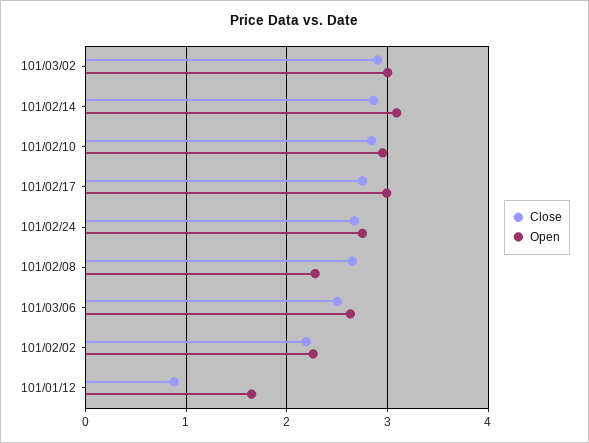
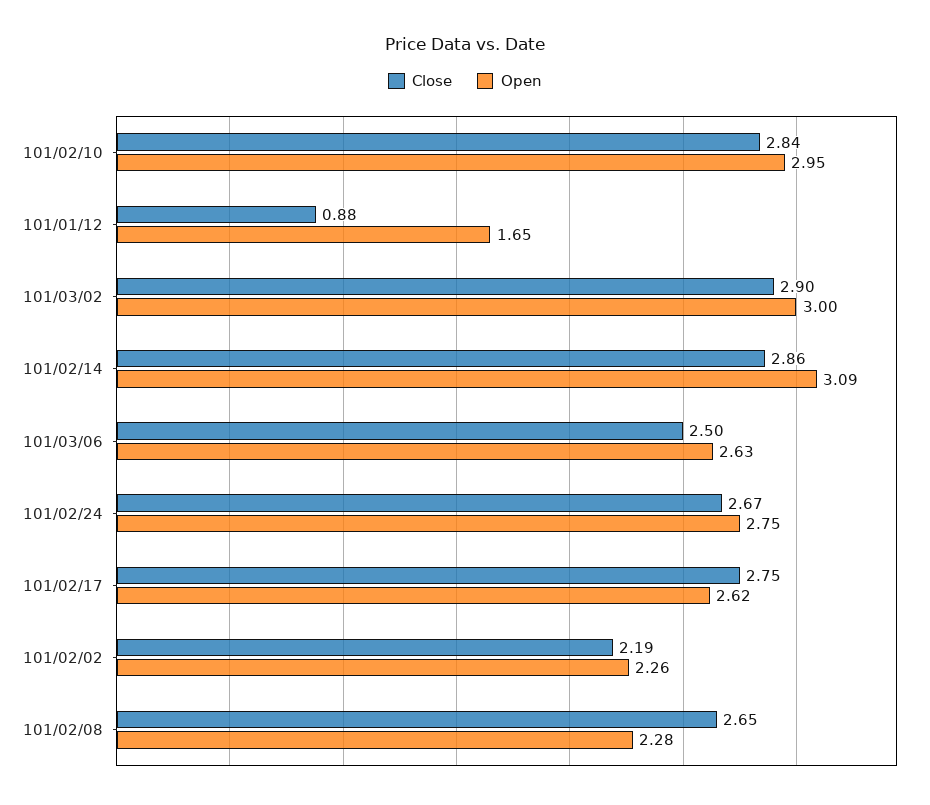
Open, 101/02/17: 3 -> 2.62

